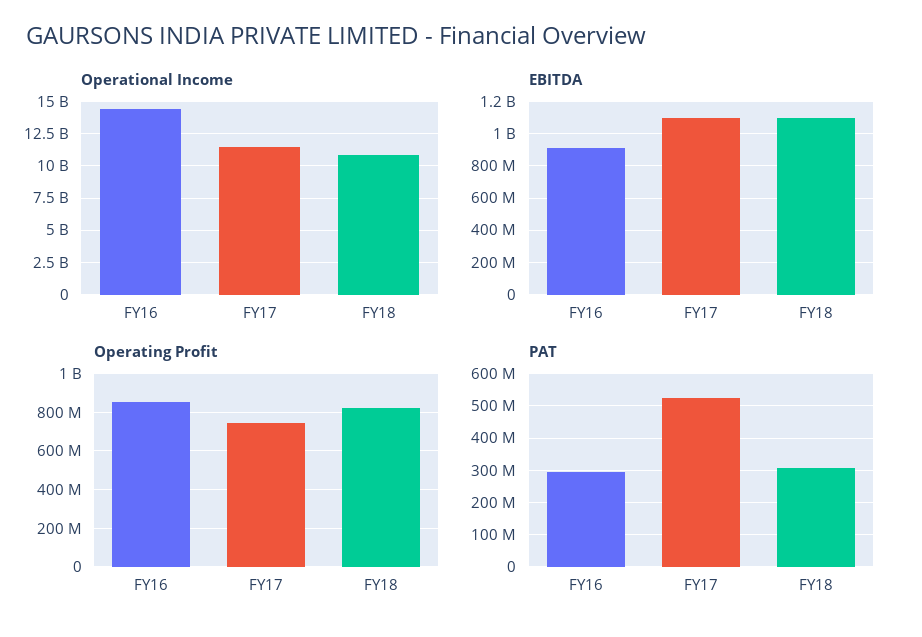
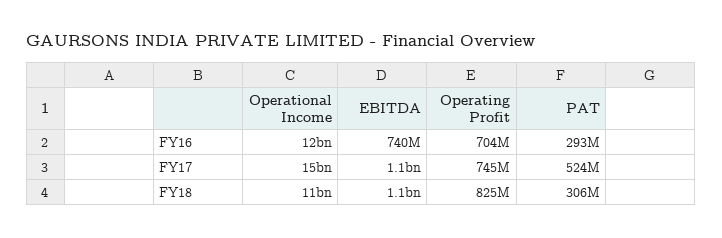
Operational Income, FY16: 14500000000 -> 12000000000
Operational Income, FY17: 11500000000 -> 15000000000
EBITDA, FY16: 900000000 -> 740000000
Operating Profit, FY16: 850000000 -> 704000000

